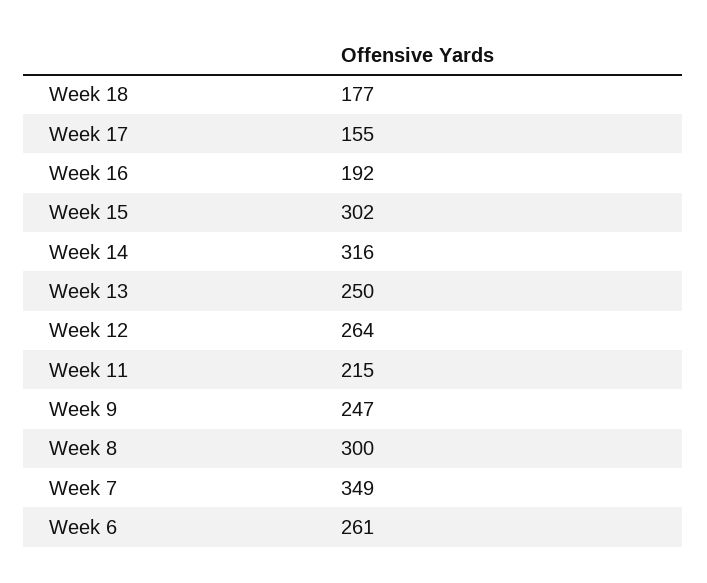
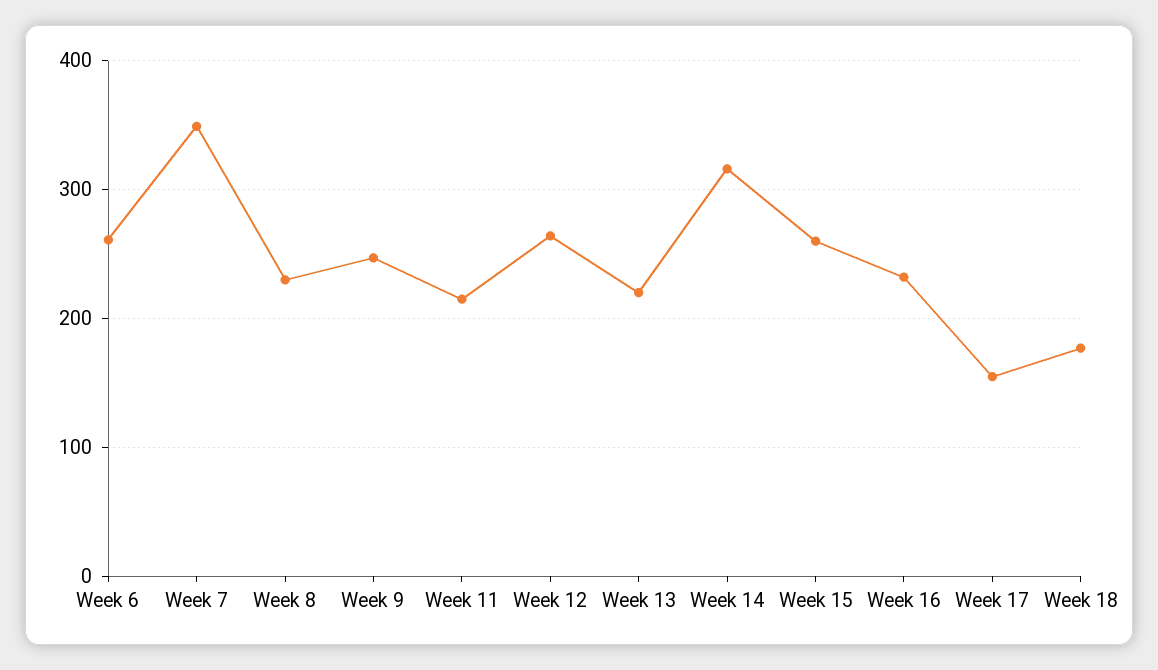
Week 16: 192 -> 230
Week 15: 302 -> 260
Week 13: 250 -> 220
Week 8: 300 -> 230

